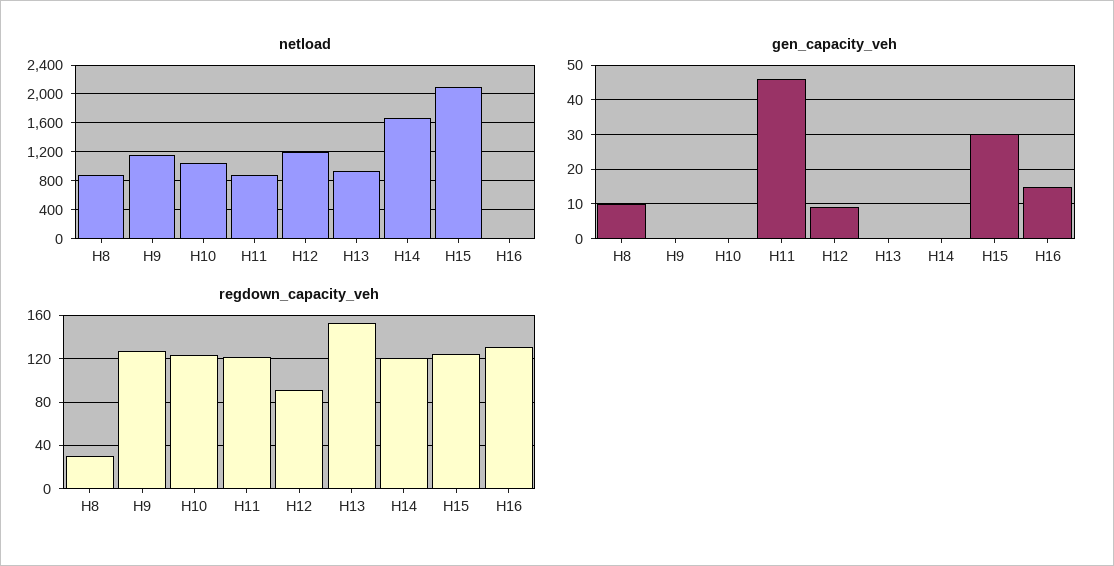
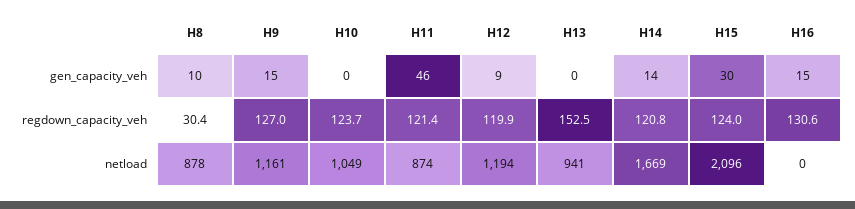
gen_capacity_veh, H9: 0 -> 15
gen_capacity_veh, H14: 0 -> 14
regdown_capacity_veh, H12: 90 -> 119.9

